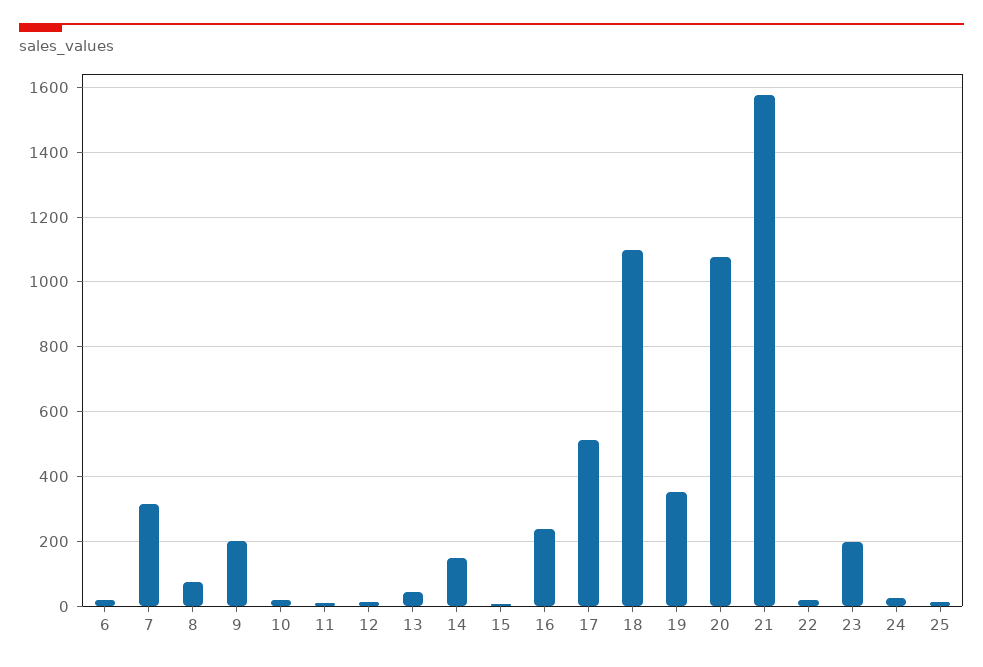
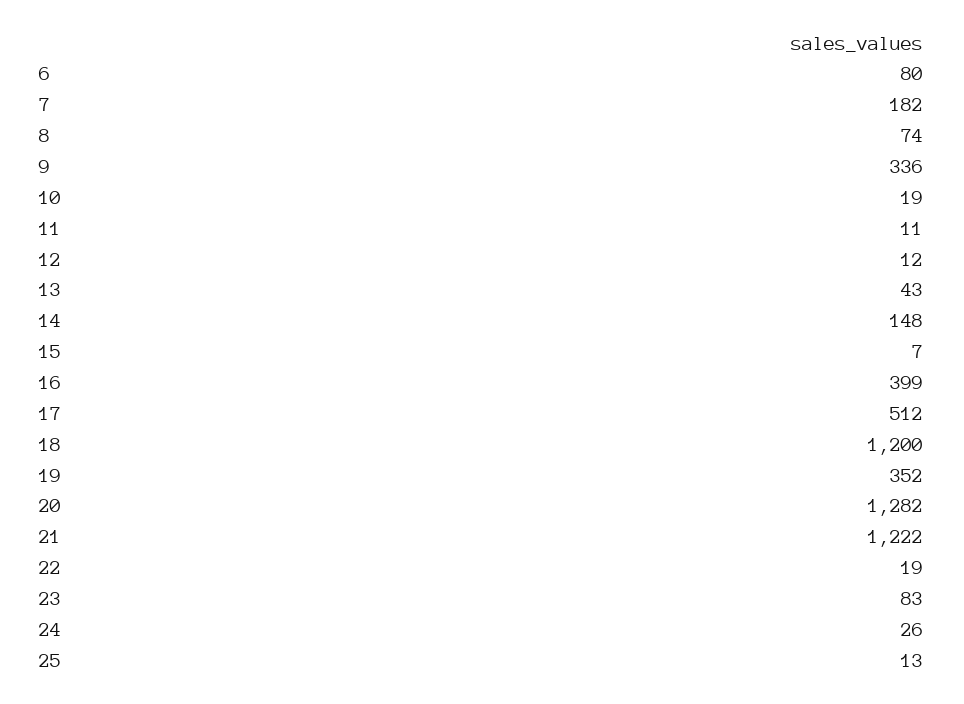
6: 20 -> 80
7: 320 -> 182
9: 200 -> 336
16: 240 -> 399
18: 1100 -> 1200
20: 1080 -> 1282
21: 1580 -> 1222
23: 200 -> 83

